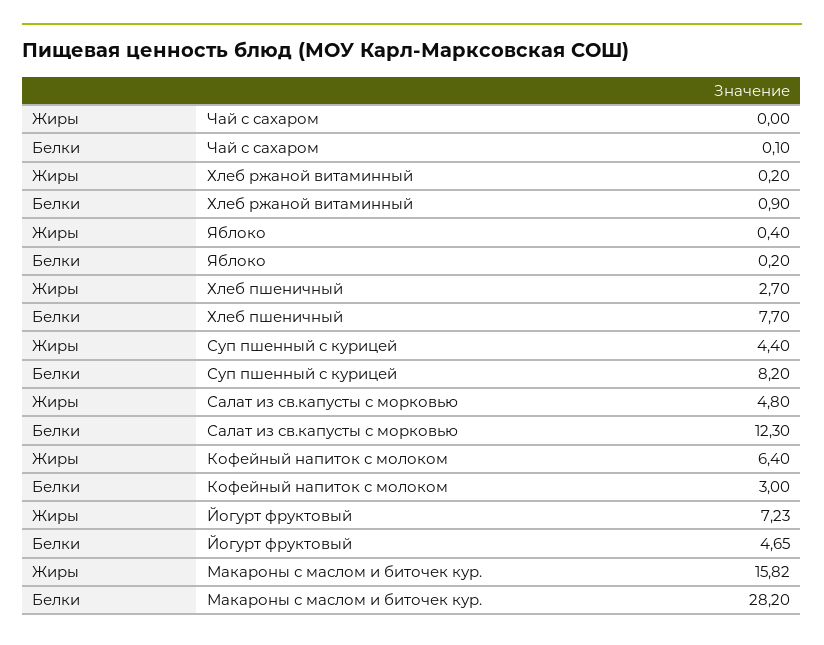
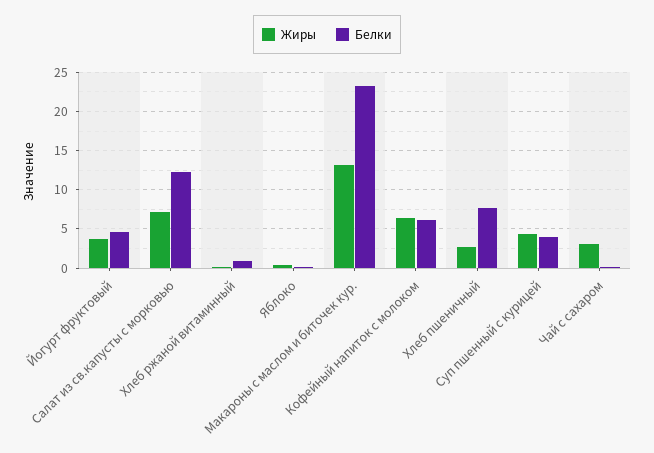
Жиры, Чай с сахаром: 0 -> 3
Белки, Суп пшенный с курицей: 8.2 -> 4
Жиры, Салат из св.капусты с морковью: 4.8 -> 7
Белки, Кофейный напиток с молоком: 3 -> 6
Жиры, Йогурт фруктовый: 7.23 -> 4
Жиры, Макароны с маслом и биточек кур.: 15.82 -> 13
Белки, Макароны с маслом и биточек кур.: 28.2 -> 23

